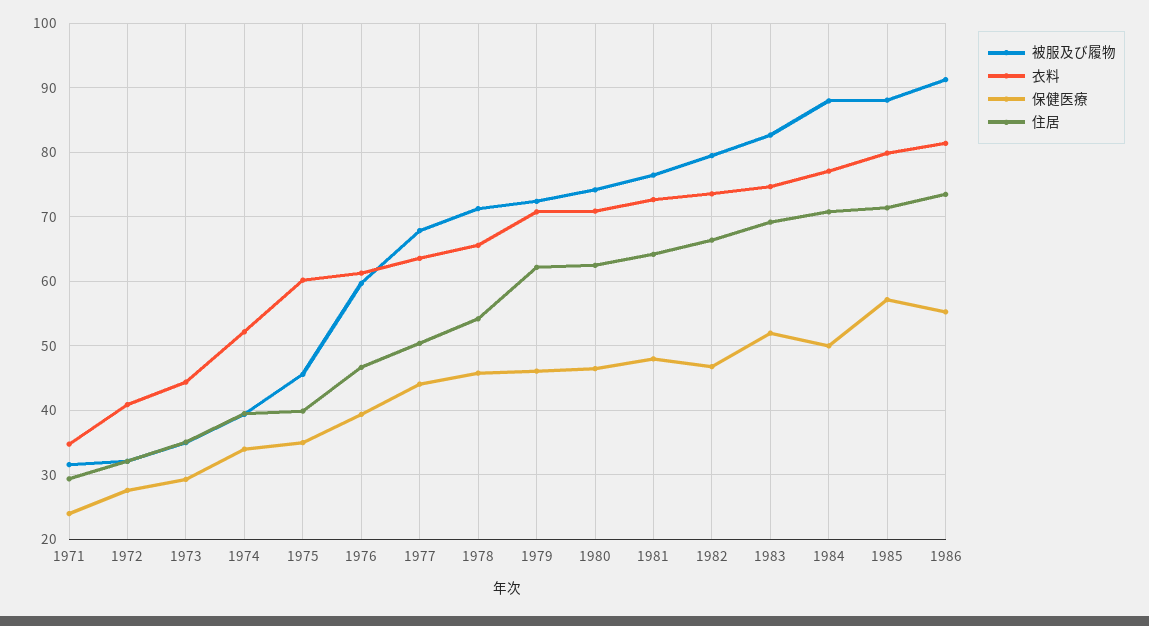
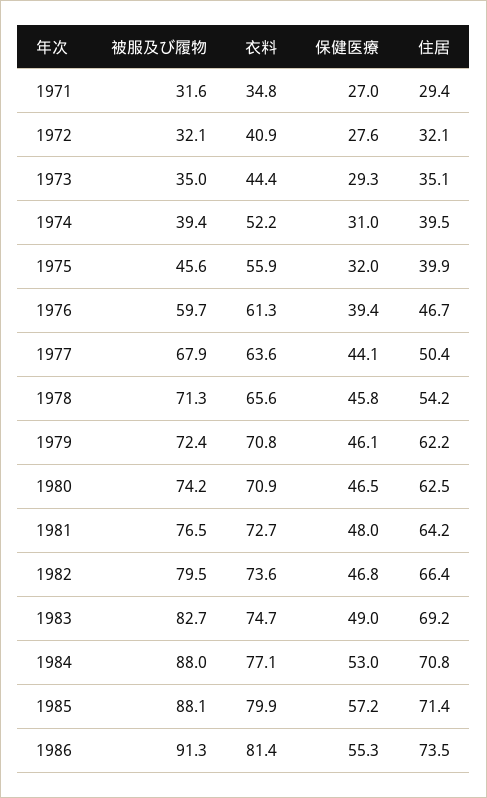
保健医療, 1971: 24 -> 27
保健医療, 1974: 34 -> 31
衣料, 1975: 60 -> 55.9
保健医療, 1975: 35 -> 32
保健医療, 1983: 52 -> 49
保健医療, 1984: 50 -> 53

